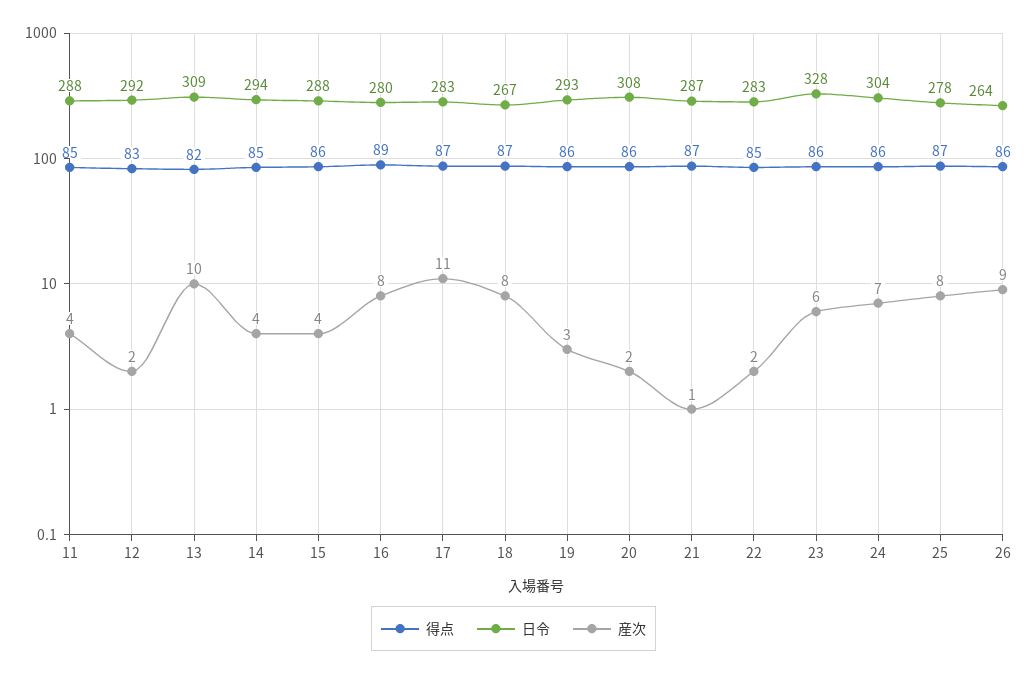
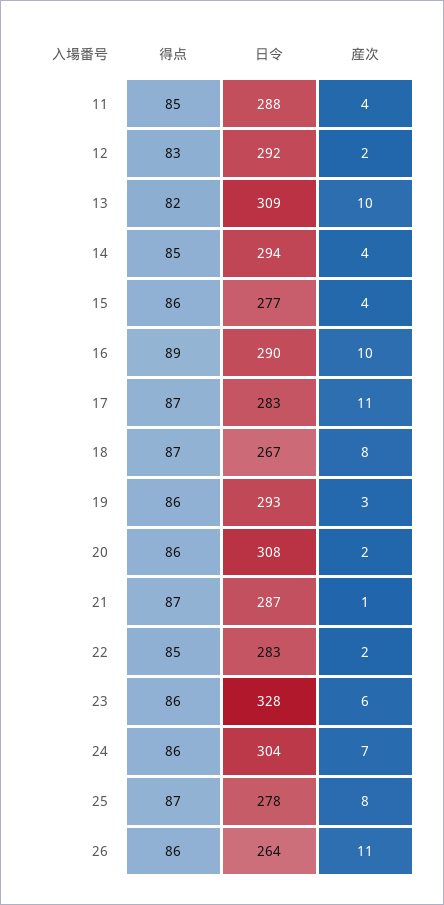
日令, 15: 288 -> 277
日令, 16: 280 -> 290
産次, 16: 8 -> 10
産次, 26: 9 -> 11

